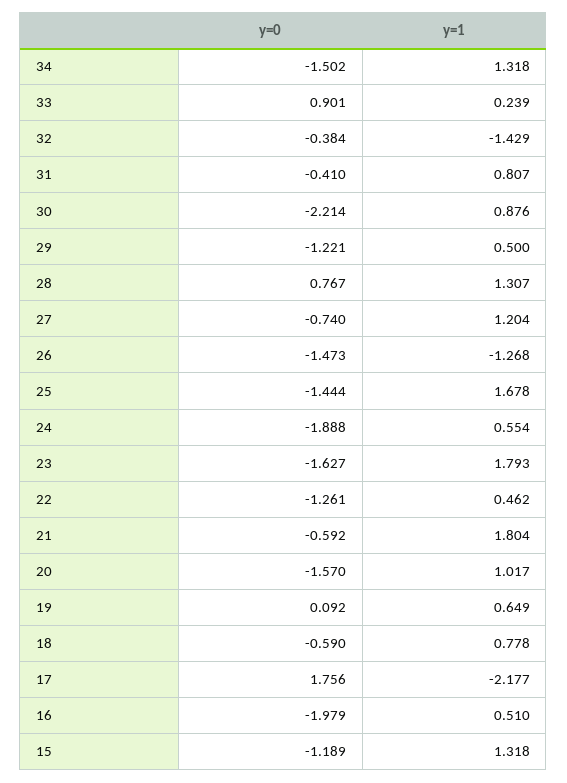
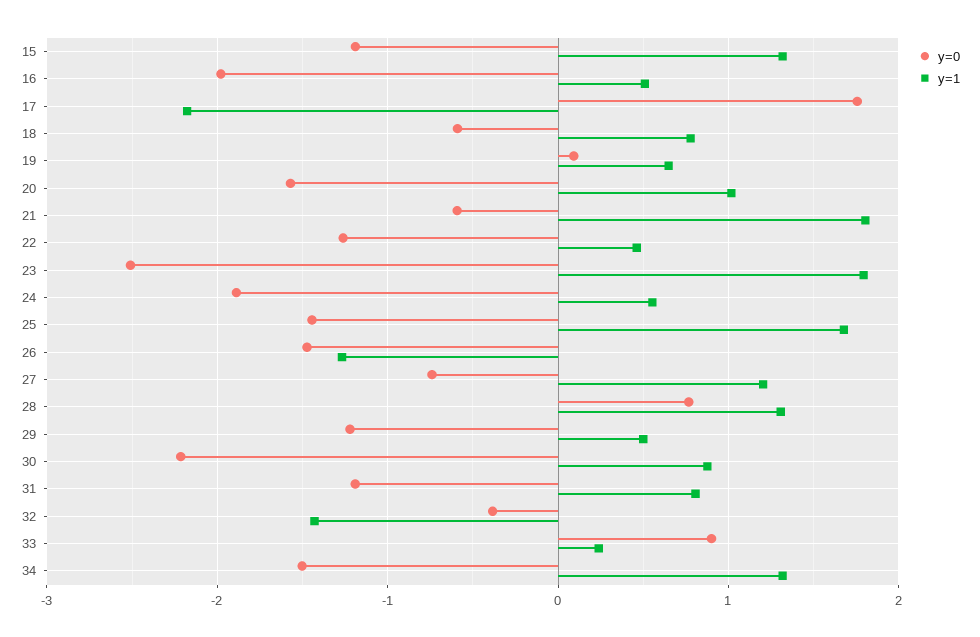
y=0, 31: -0.41 -> -1.2
y=0, 23: -1.627 -> -2.5

